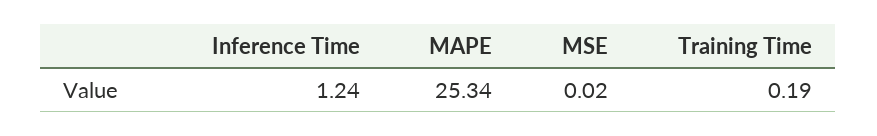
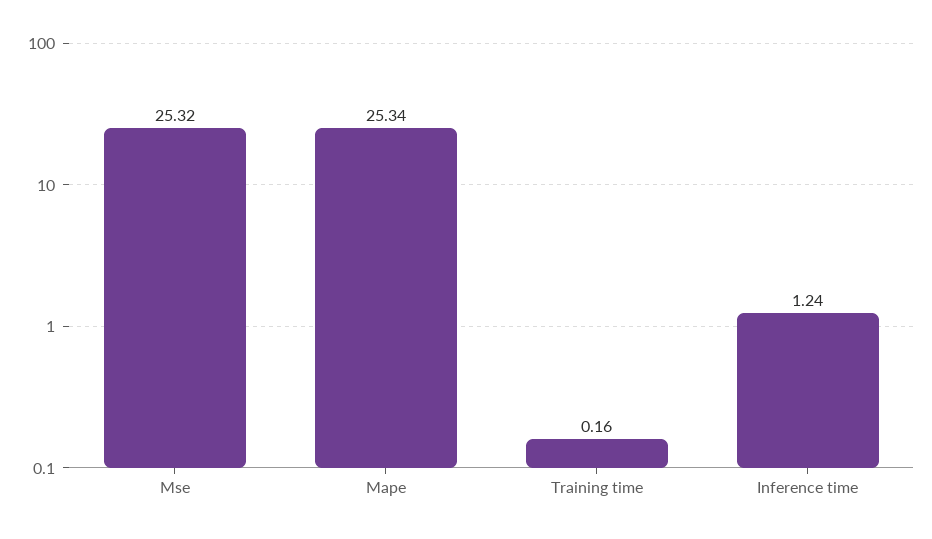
MSE: 0.02 -> 25.32
Training Time: 0.19 -> 0.16

